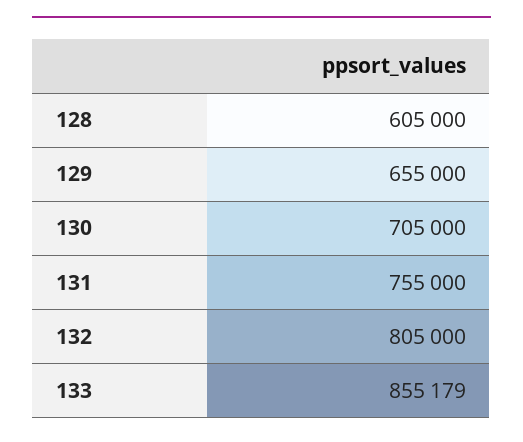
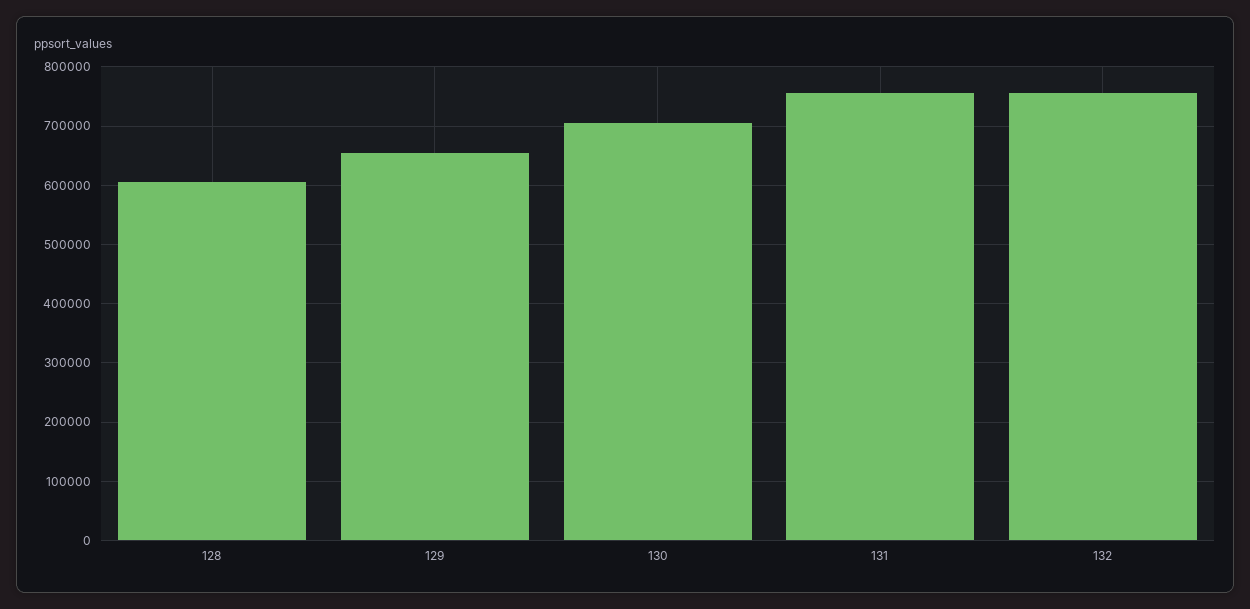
132: 805000 -> 760000
133: 855179 -> none

